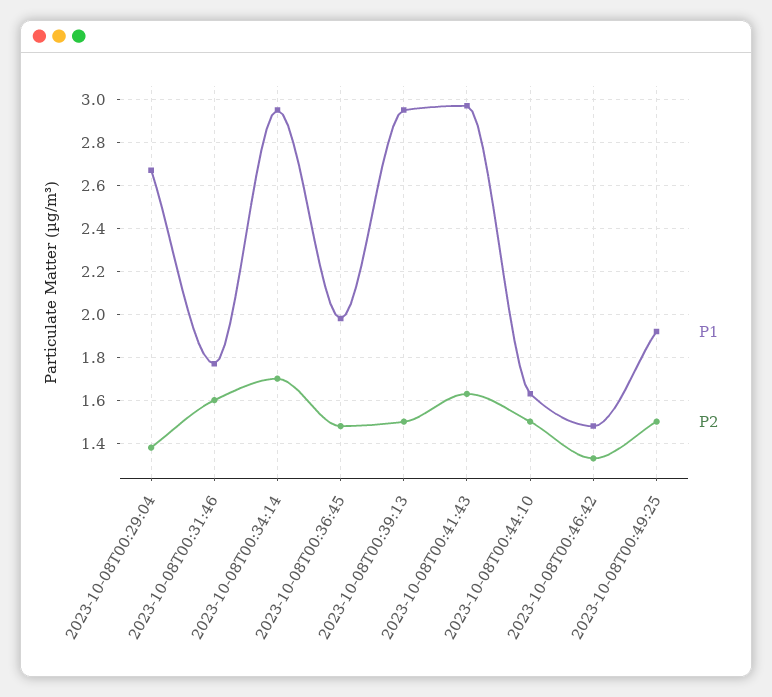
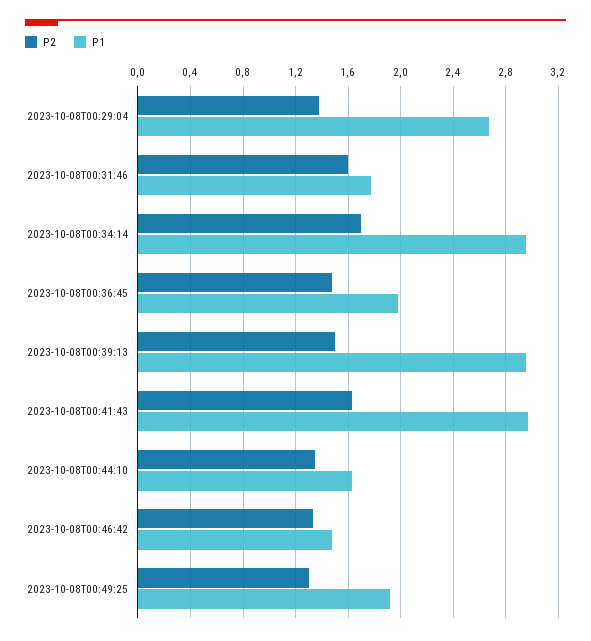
P2, 2023-10-08T00:44:10: 1.5 -> 1.35
P2, 2023-10-08T00:49:25: 1.5 -> 1.3

